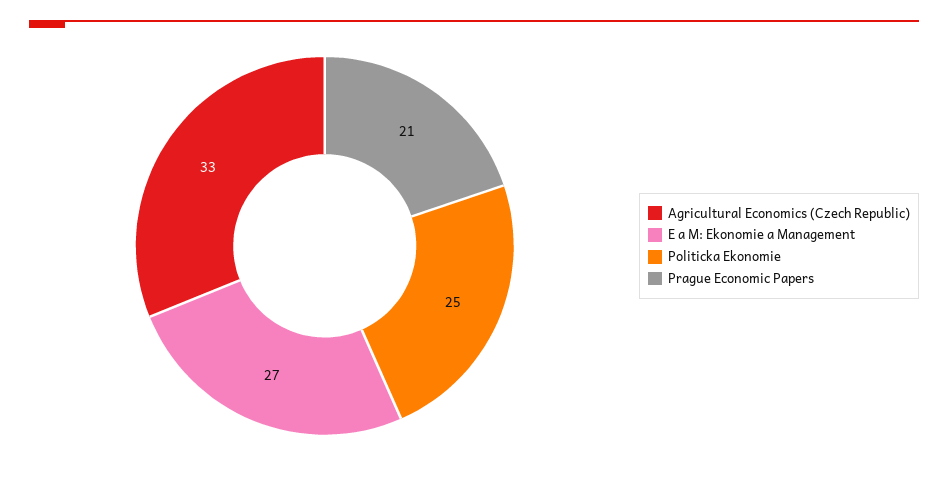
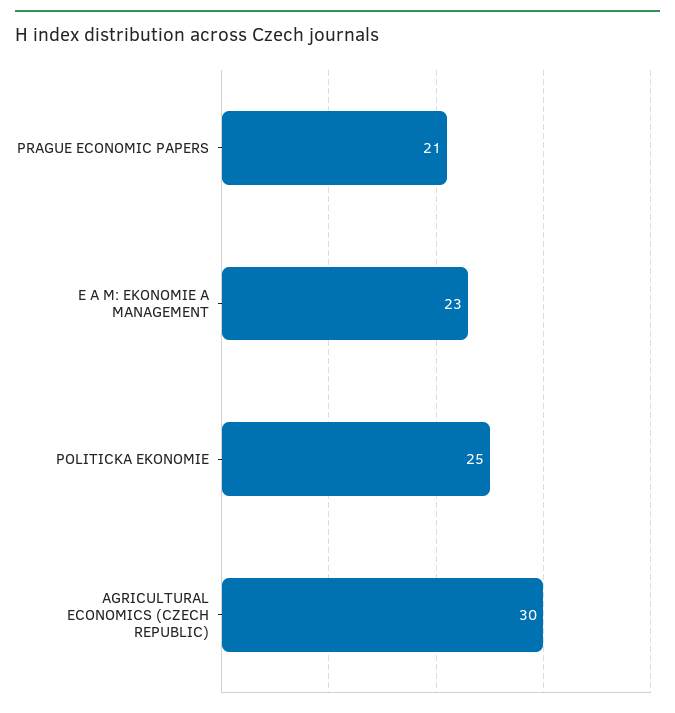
Agricultural Economics (Czech Republic): 33 -> 30
E a M: Ekonomie a Management: 27 -> 23

